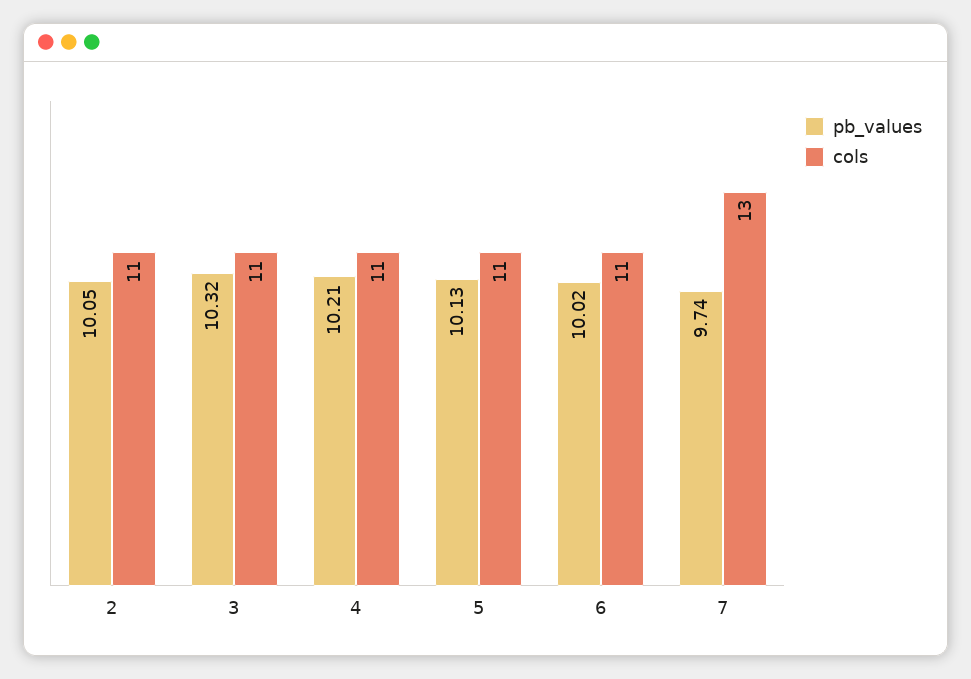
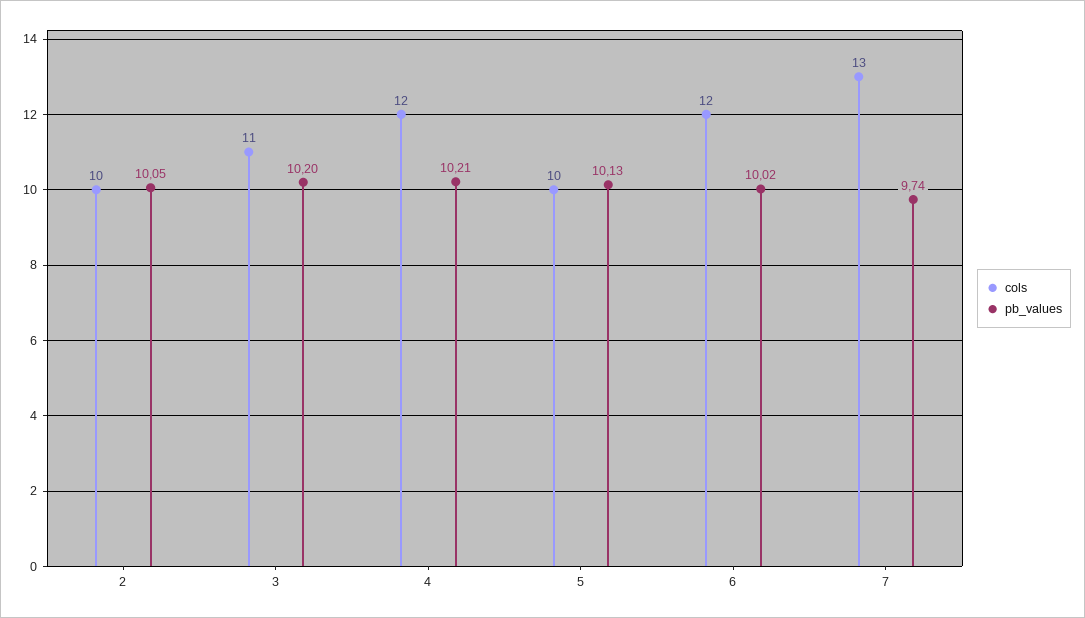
cols, 2: 11 -> 10
pb_values, 3: 10.32 -> 10.2
cols, 4: 11 -> 12
cols, 5: 11 -> 10
cols, 6: 11 -> 12

